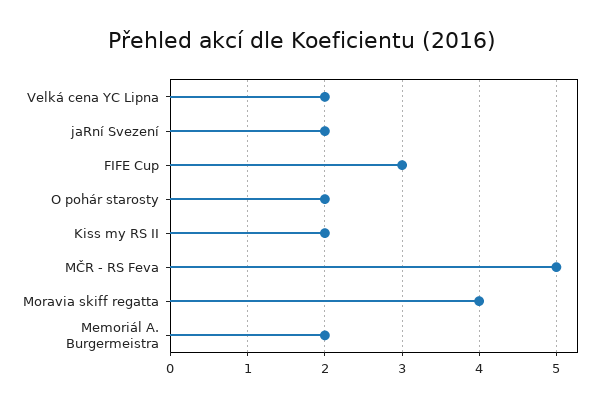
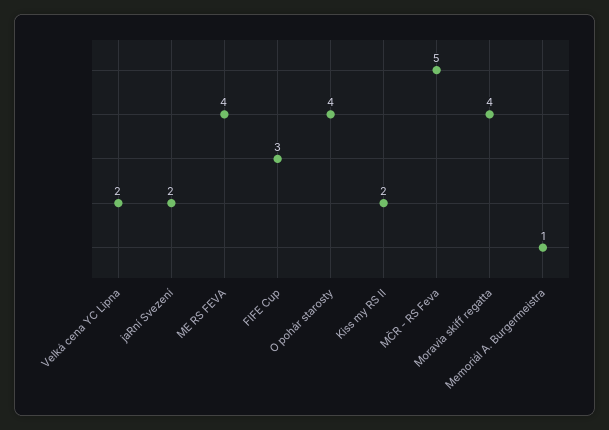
O pohár starosty: 2 -> 4
Memoriál A. Burgermeistra: 2 -> 1
ME RS FEVA: none -> 4

